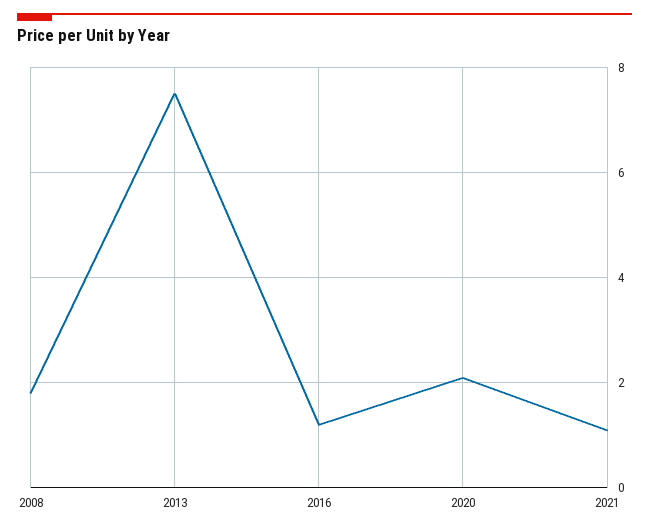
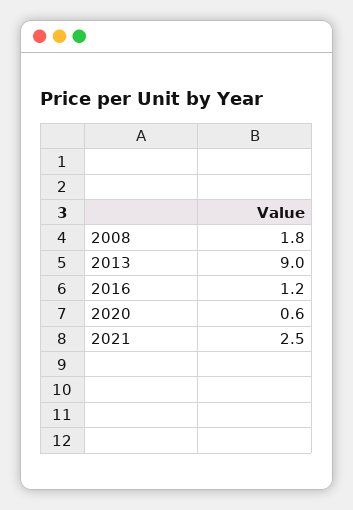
2013: 7.5 -> 9
2020: 2 -> 0.6
2021: 1 -> 2.5

